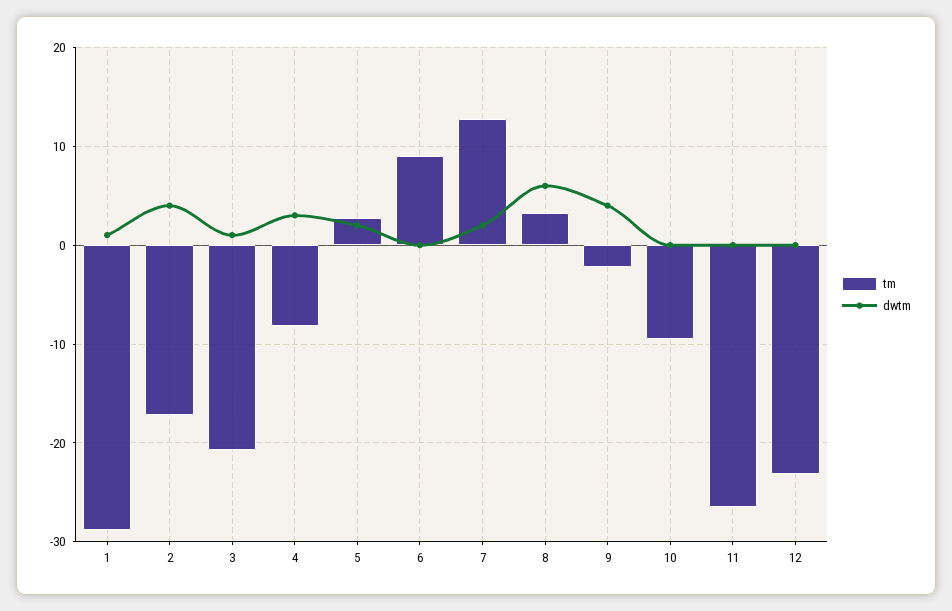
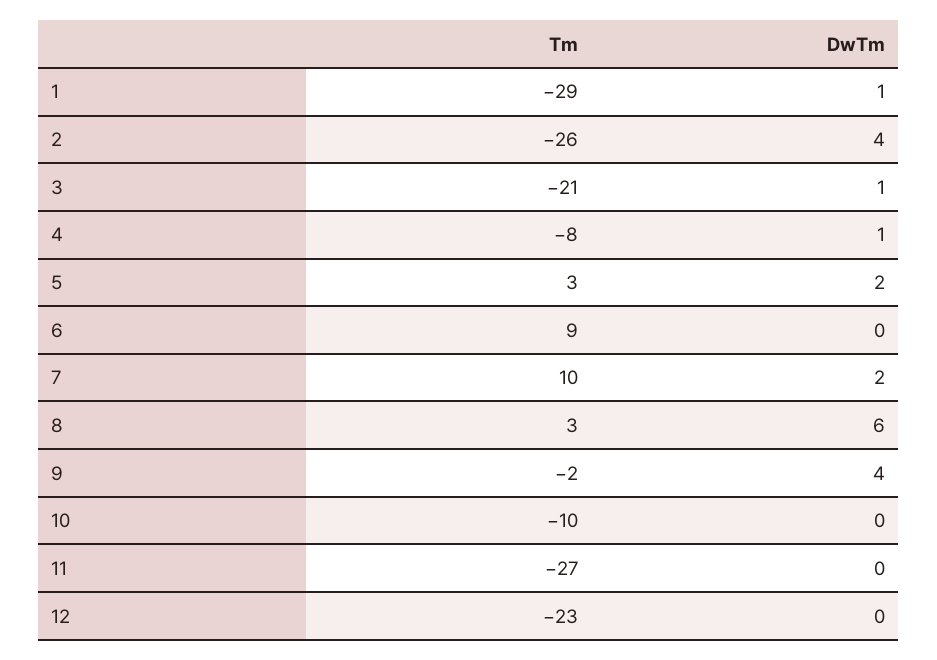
tm, 2: -17 -> -26
dwtm, 4: 3 -> 1
tm, 7: 13 -> 10

